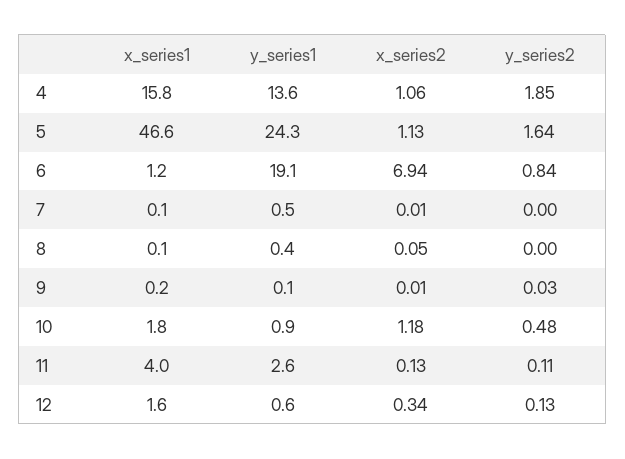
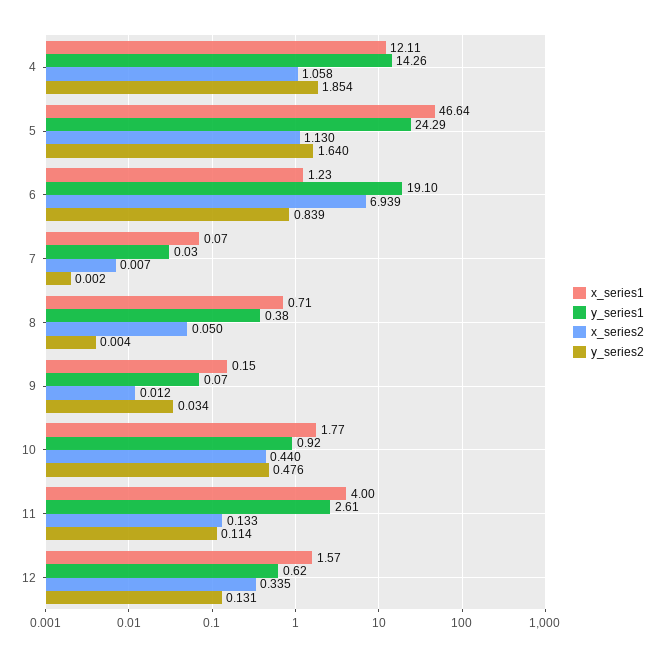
x_series1, 4: 15.8 -> 12.11
y_series1, 4: 13.6 -> 14.26
y_series1, 7: 0.5 -> 0.03
x_series1, 8: 0.1 -> 0.71
x_series2, 10: 1.18 -> 0.44

